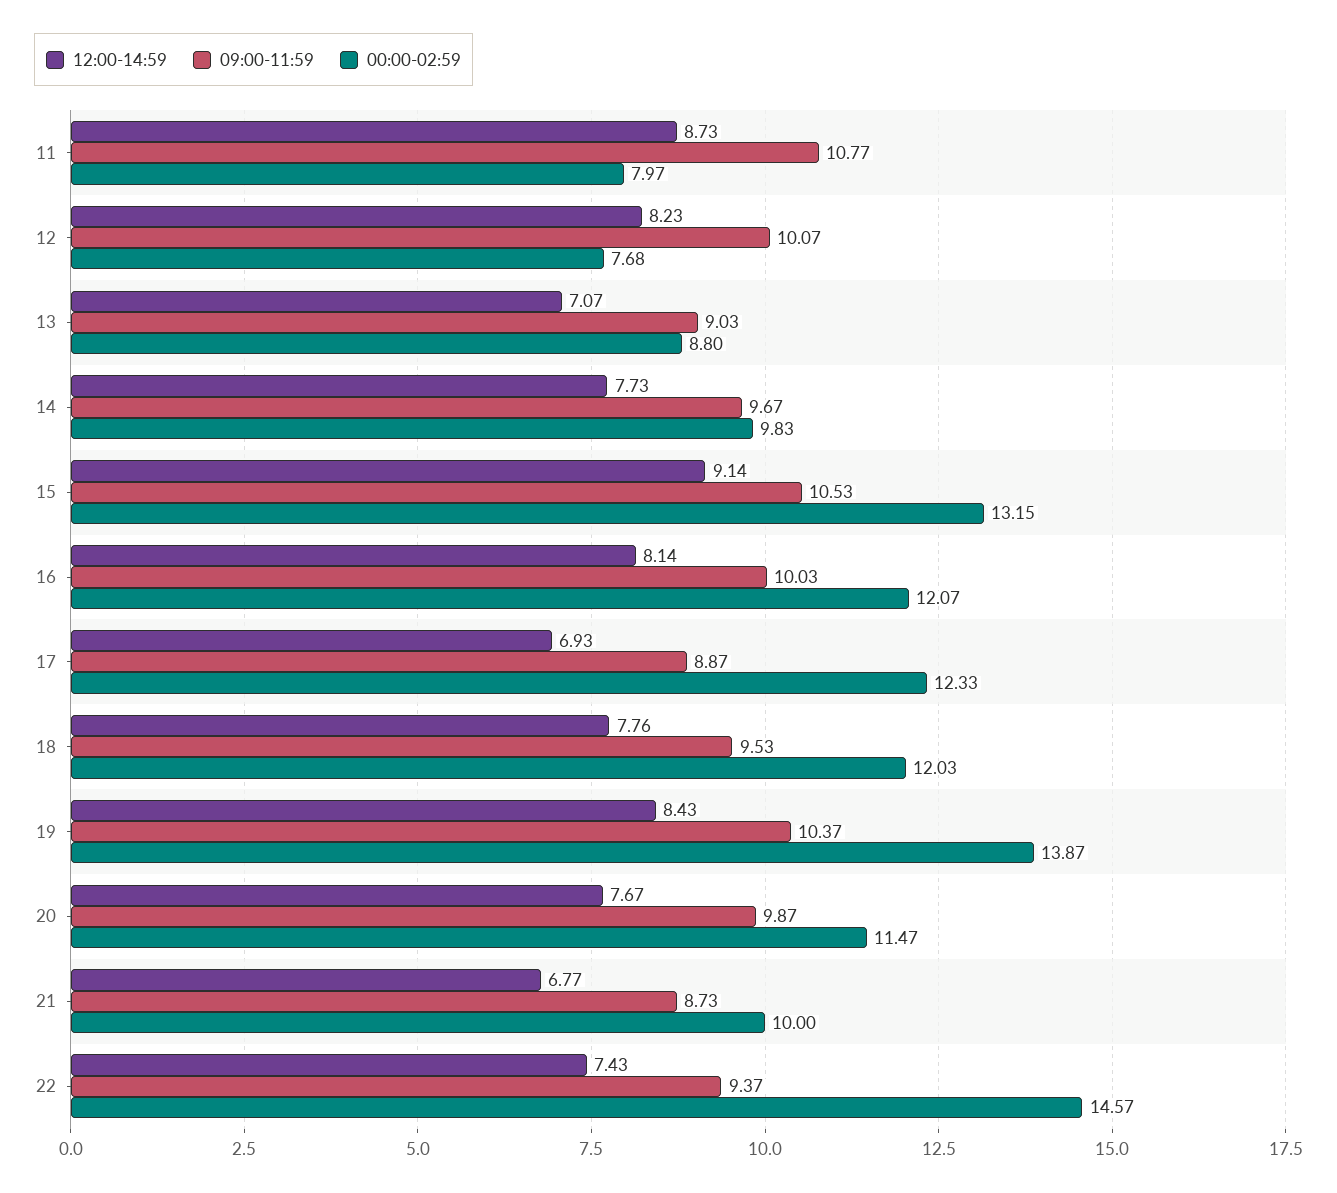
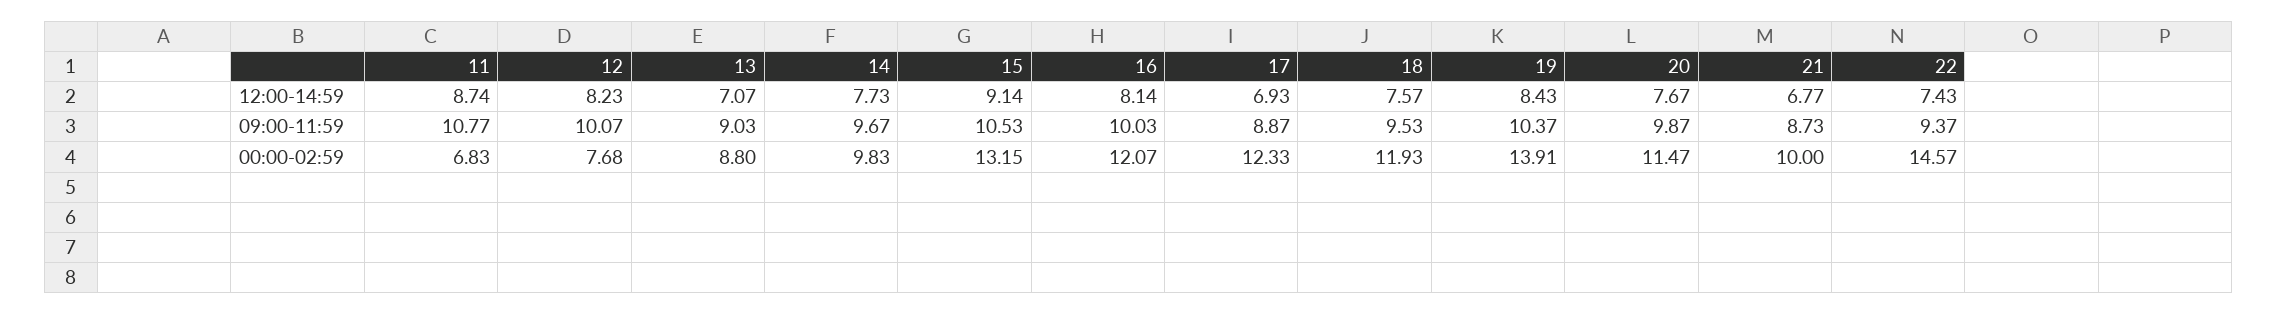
12:00-14:59, 11: 8.73 -> 8.74
00:00-02:59, 11: 7.97 -> 6.83
12:00-14:59, 18: 7.76 -> 7.57
00:00-02:59, 18: 12.03 -> 11.93
00:00-02:59, 19: 13.87 -> 13.91

